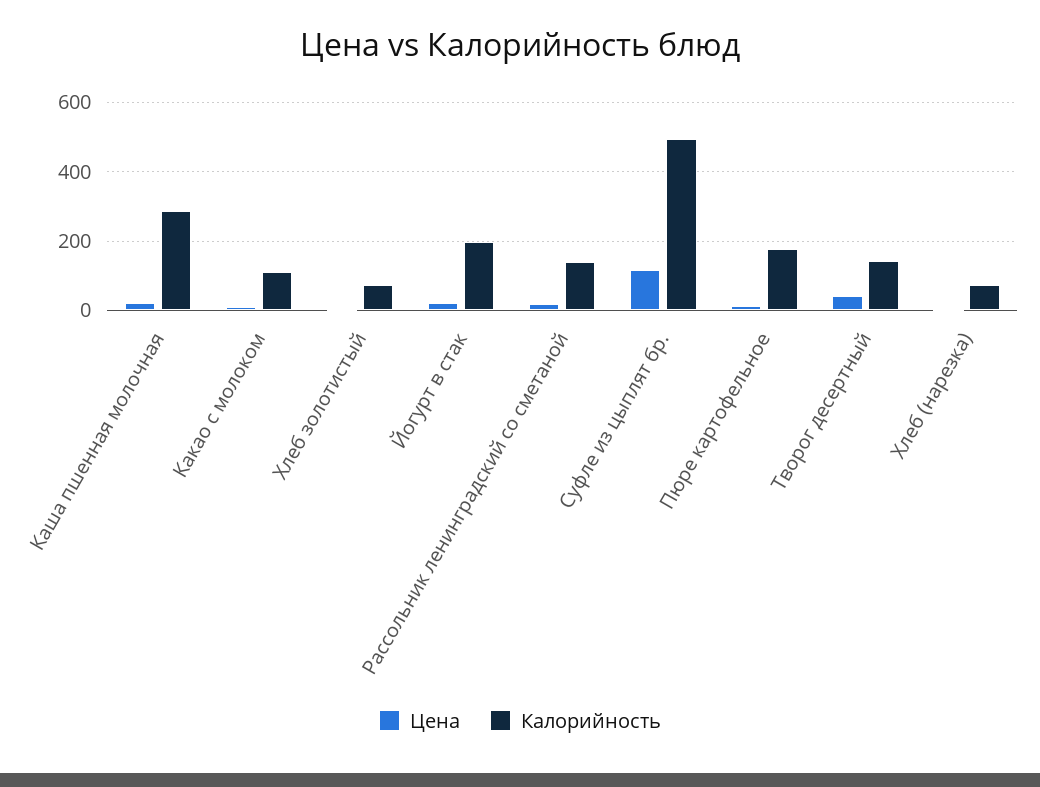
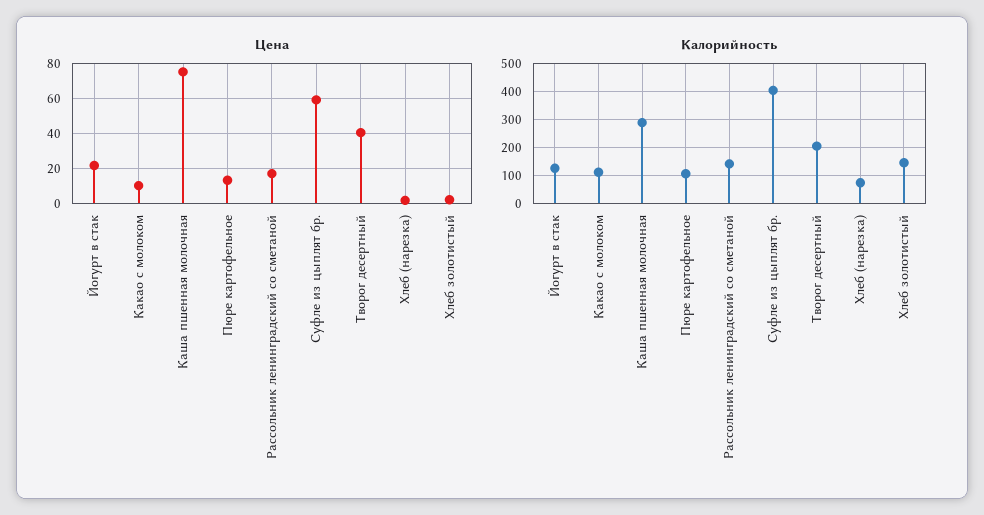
Цена, Каша пшенная молочная: 20 -> 75
Калорийность, Хлеб золотистый: 80 -> 150
Калорийность, Йогурт в стак: 200 -> 125
Цена, Суфле из цыплят бр.: 120 -> 60
Калорийность, Суфле из цыплят бр.: 500 -> 400
Калорийность, Пюре картофельное: 180 -> 100
Калорийность, Творог десертный: 140 -> 200

